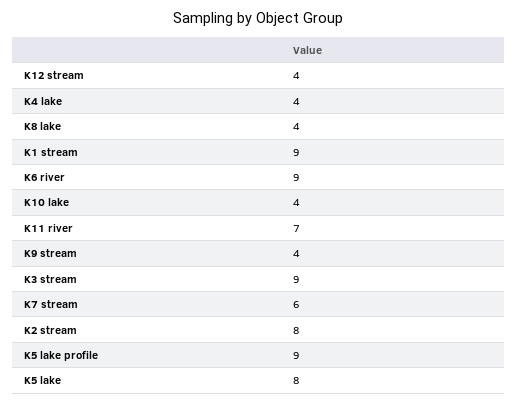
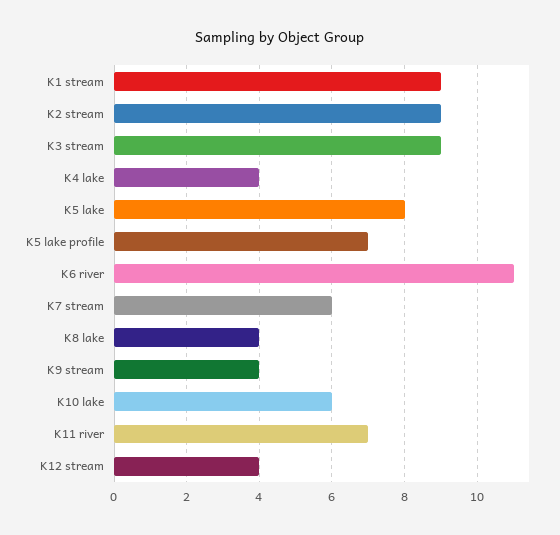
K6 river: 9 -> 11
K10 lake: 4 -> 6
K2 stream: 8 -> 9
K5 lake profile: 9 -> 7

